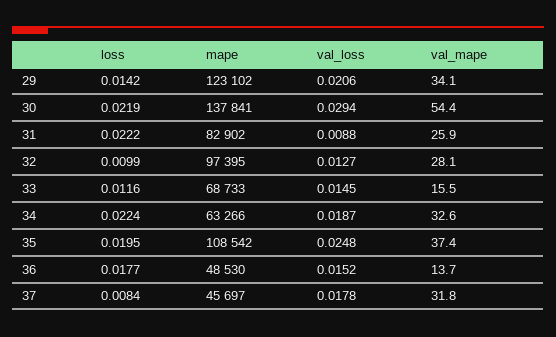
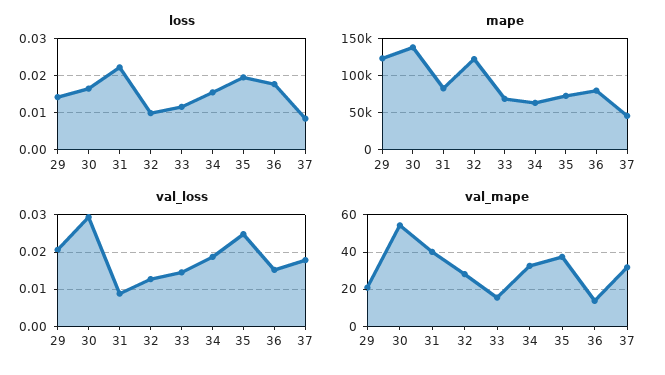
val_mape, 29: 34.1 -> 20
loss, 30: 0.0219 -> 0.016
val_mape, 31: 25.9 -> 40
mape, 32: 97395 -> 120000
loss, 34: 0.0224 -> 0.016
mape, 35: 108542 -> 70000
mape, 36: 48530 -> 80000

